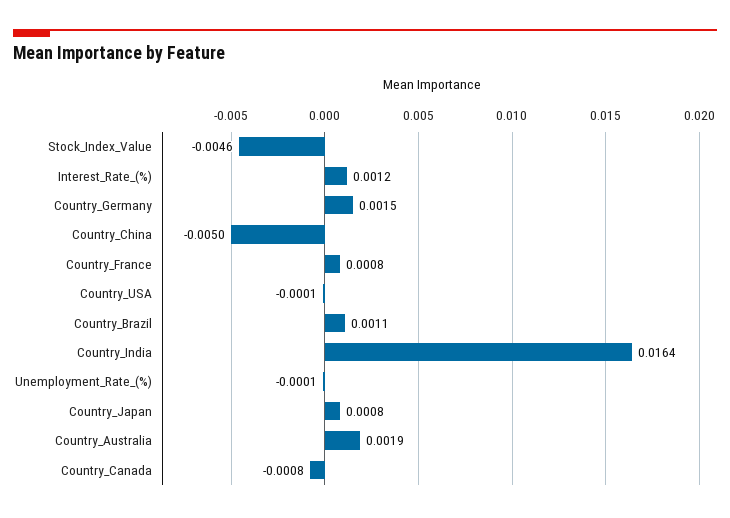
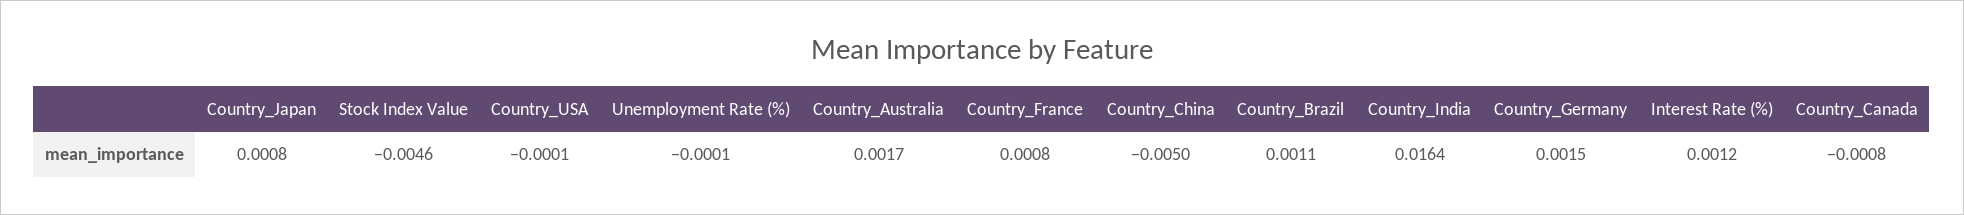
Country_Australia: 0.0019 -> 0.0017

